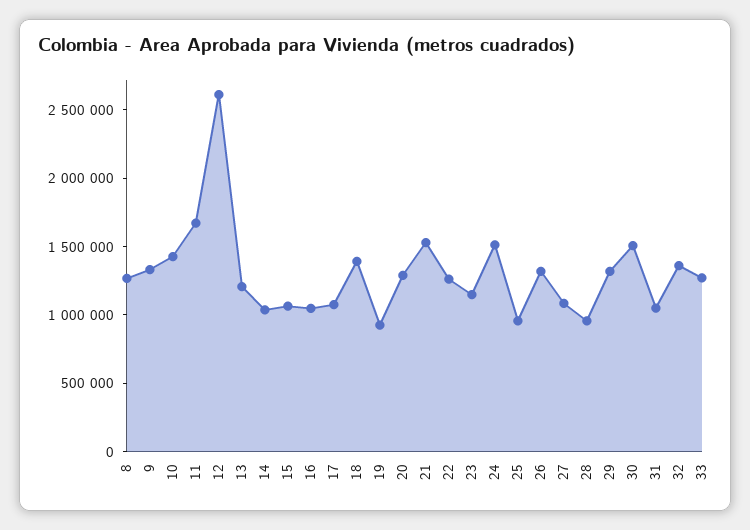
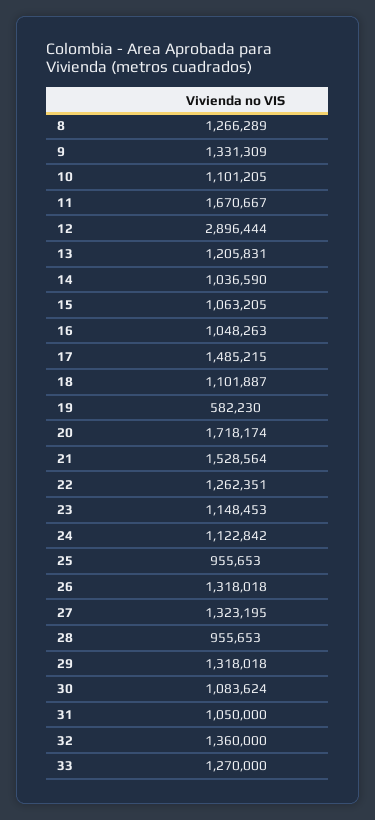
10: 1400000 -> 1101205
12: 2600000 -> 2896444
17: 1100000 -> 1485215
18: 1400000 -> 1101887
19: 900000 -> 582230
20: 1300000 -> 1718174
24: 1500000 -> 1122842
27: 1100000 -> 1323195
30: 1500000 -> 1083624

